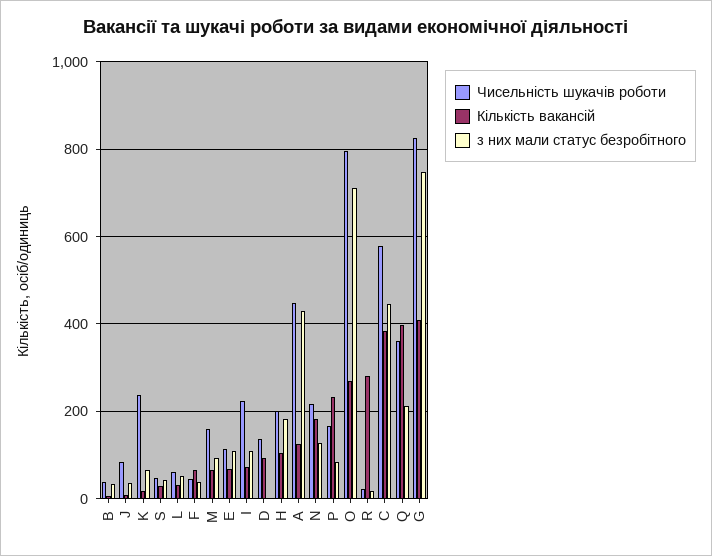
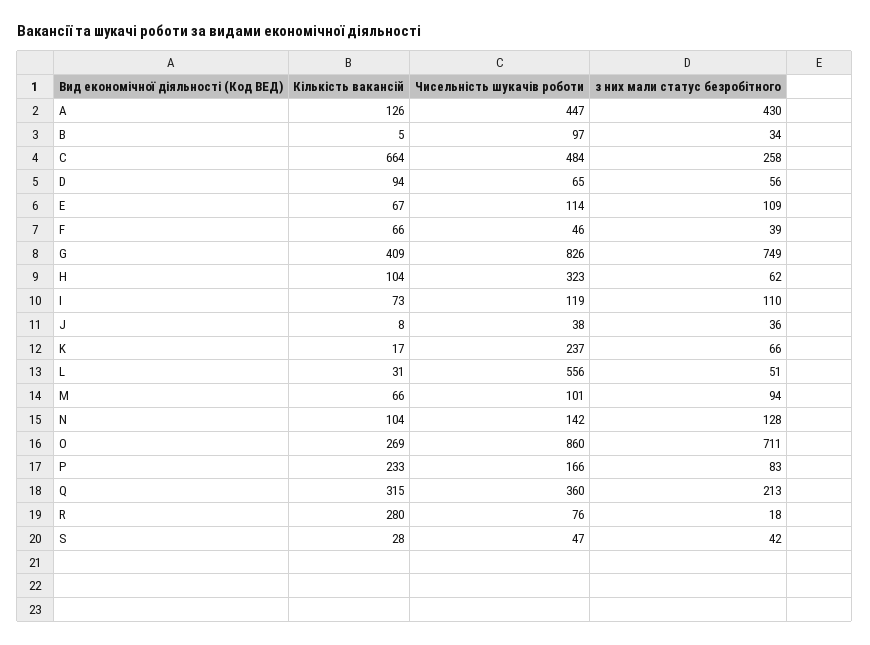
Чисельність шукачів роботи, B: 40 -> 97
Чисельність шукачів роботи, J: 80 -> 38
Чисельність шукачів роботи, L: 60 -> 556
Чисельність шукачів роботи, M: 160 -> 101
Чисельність шукачів роботи, I: 220 -> 119
Чисельність шукачів роботи, D: 140 -> 65
з них мали статус безробітного, D: 0 -> 56
Чисельність шукачів роботи, H: 200 -> 323
з них мали статус безробітного, H: 180 -> 62
Чисельність шукачів роботи, N: 220 -> 142
Кількість вакансій, N: 180 -> 104
Чисельність шукачів роботи, O: 800 -> 860
Чисельність шукачів роботи, R: 20 -> 76
Чисельність шукачів роботи, C: 580 -> 484
Кількість вакансій, C: 380 -> 664
з них мали статус безробітного, C: 440 -> 258
Кількість вакансій, Q: 400 -> 315

